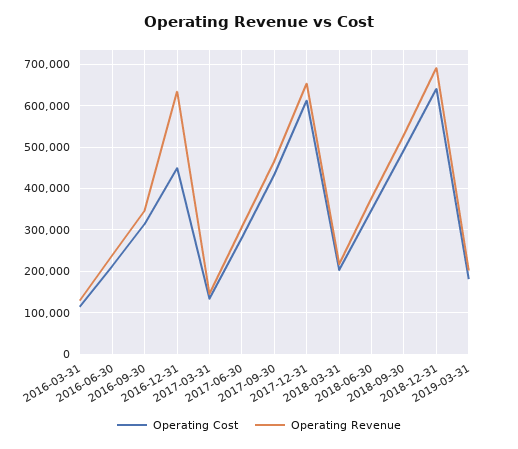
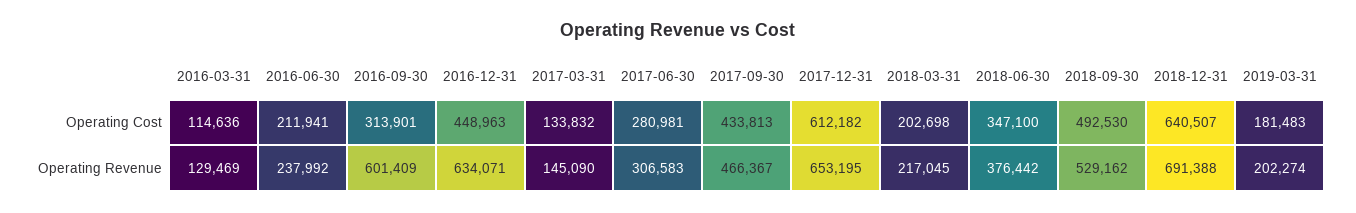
Operating Revenue, 2016-09-30: 340000 -> 601409

